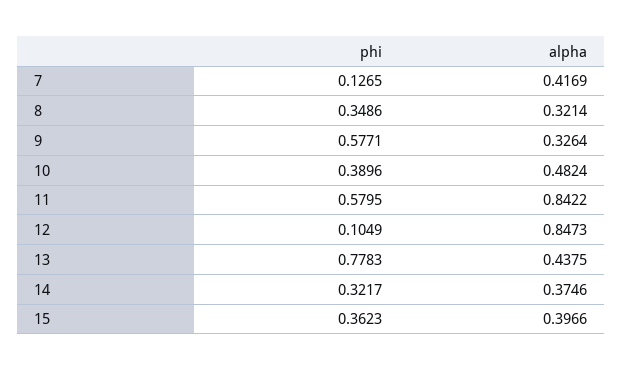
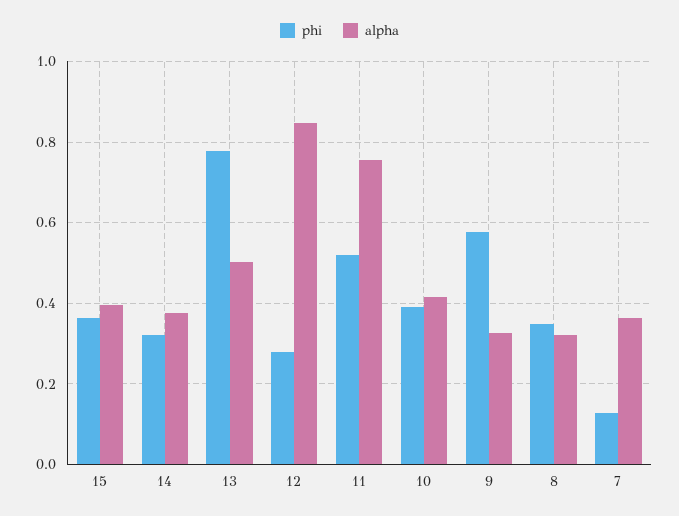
alpha, 7: 0.4169 -> 0.36
alpha, 10: 0.4824 -> 0.42
phi, 11: 0.5795 -> 0.52
alpha, 11: 0.8422 -> 0.76
phi, 12: 0.1049 -> 0.28
alpha, 13: 0.4375 -> 0.5

